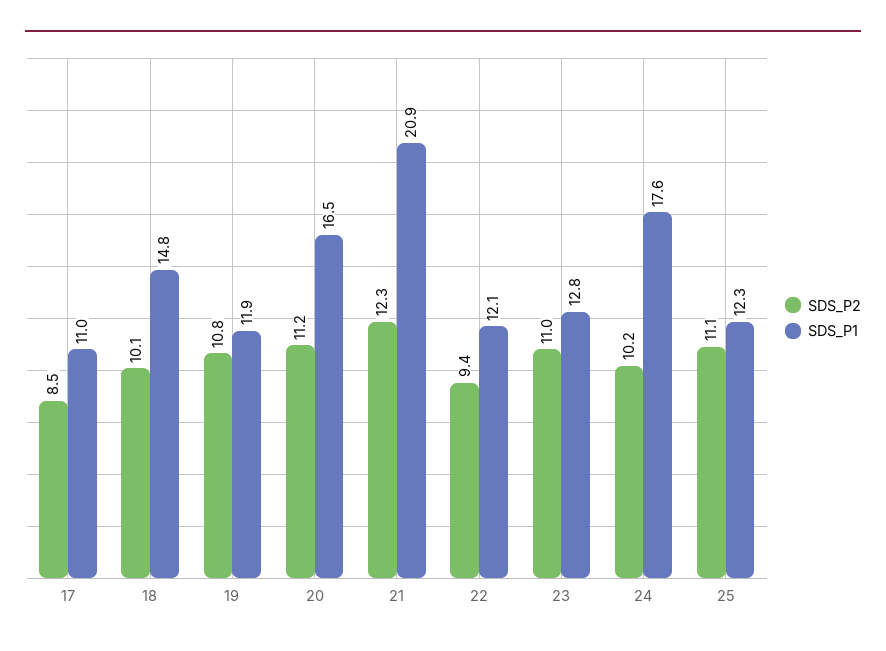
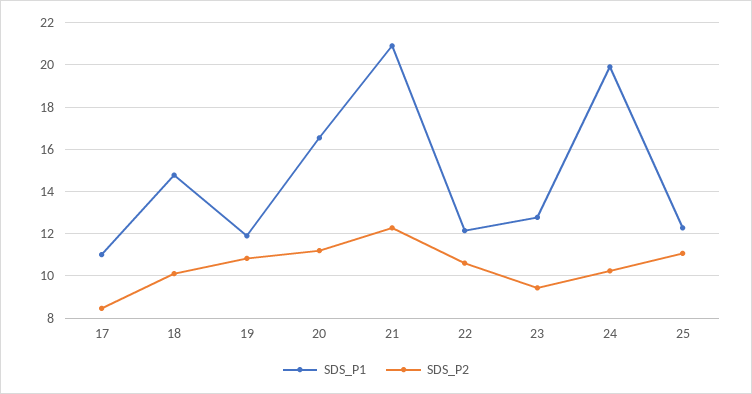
SDS_P2, 22: 9.4 -> 10.5
SDS_P2, 23: 11 -> 9.5
SDS_P1, 24: 17.6 -> 20

